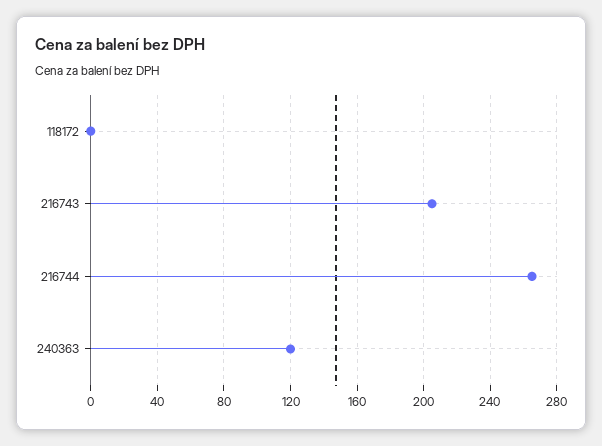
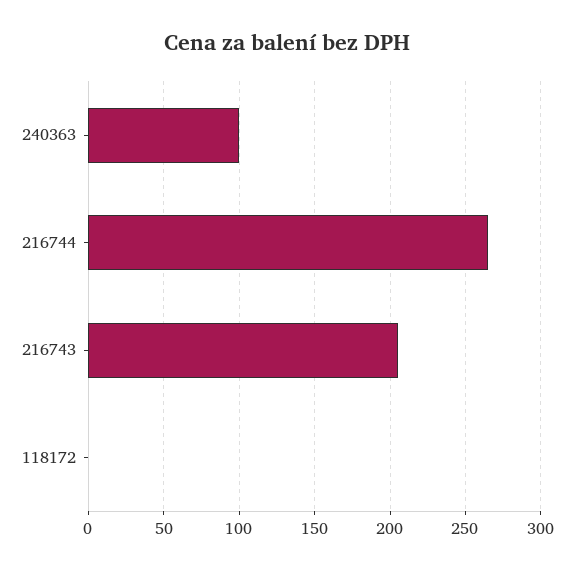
240363: 120 -> 100

